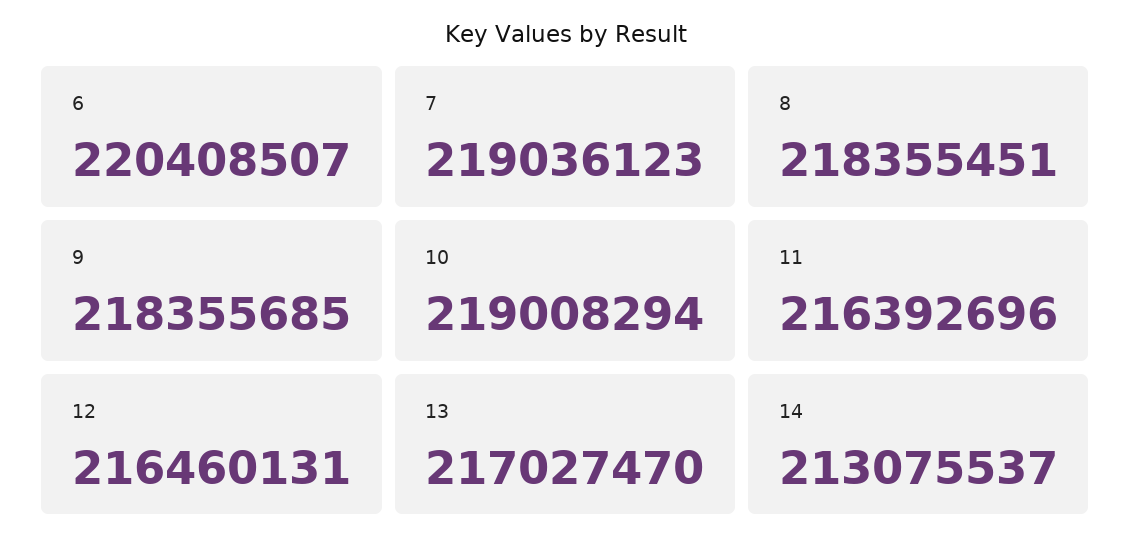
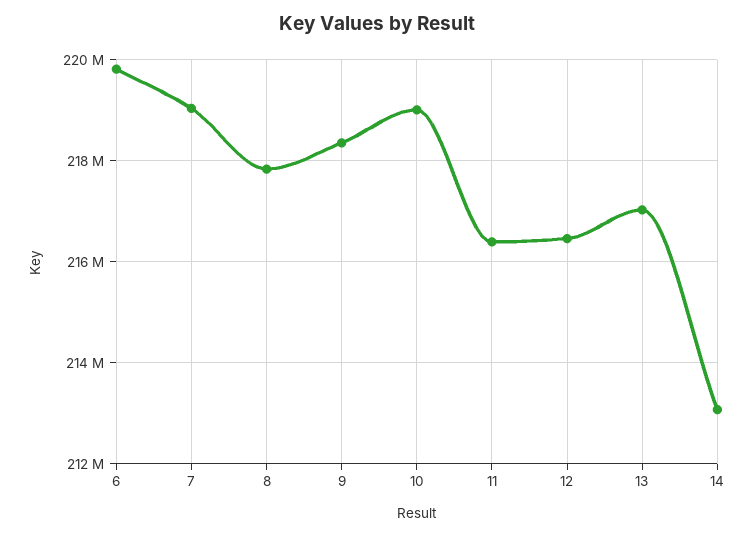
6: 220408507 -> 219800000
8: 218355451 -> 217800000

